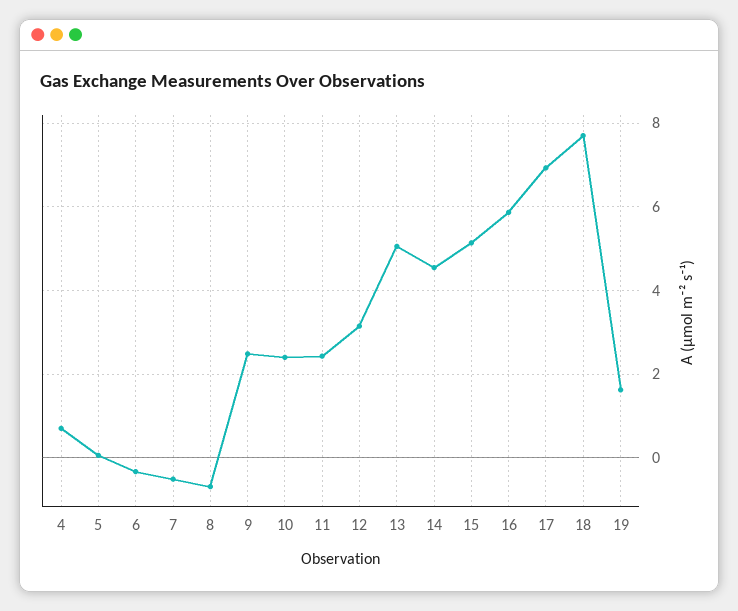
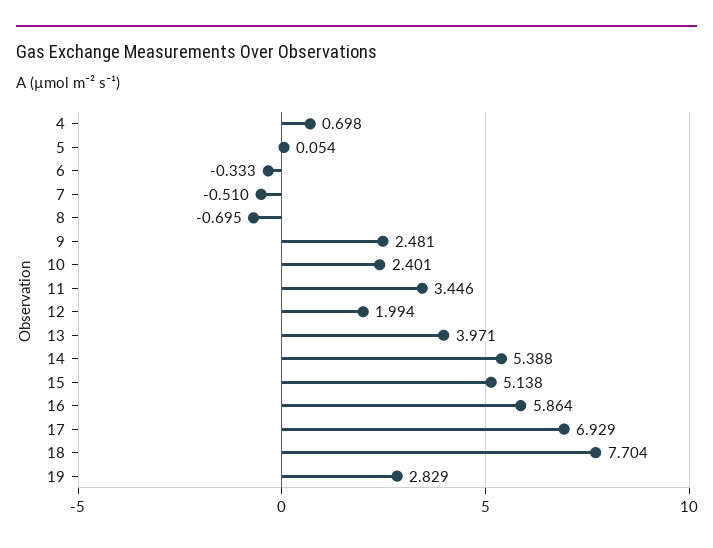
11: 2.4 -> 3.446
12: 3.2 -> 1.994
13: 5 -> 3.971
14: 4.6 -> 5.388
19: 1.6 -> 2.829

